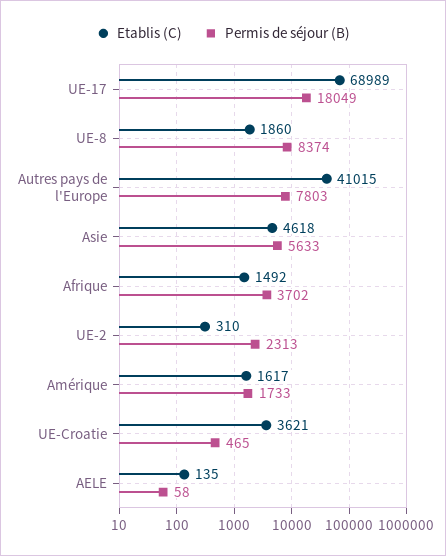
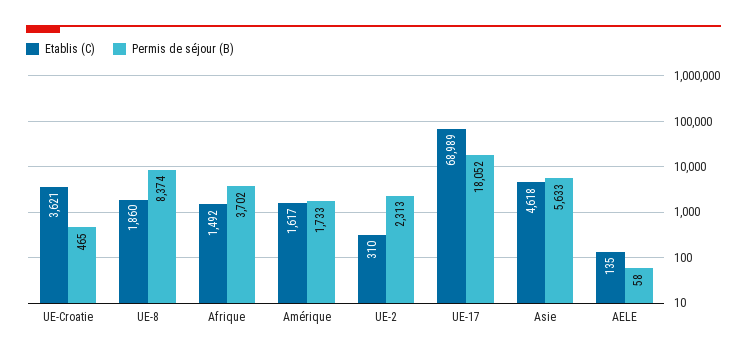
Permis de séjour (B), UE-17: 18049 -> 18052
Etablis (C), Autres pays de l'Europe: 41015 -> none
Permis de séjour (B), Autres pays de l'Europe: 7803 -> none

